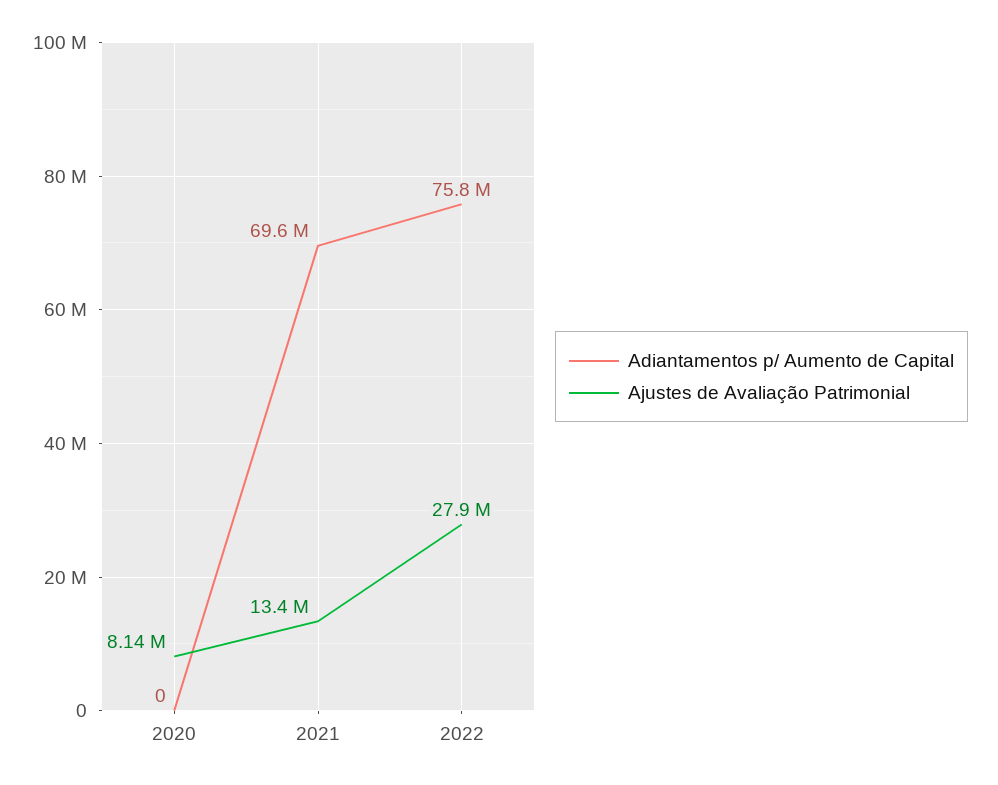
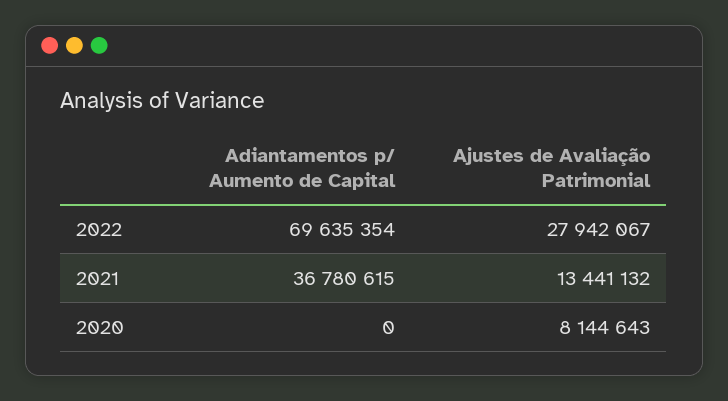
Adiantamentos p/ Aumento de Capital, 2021: 69600000 -> 36780615
Adiantamentos p/ Aumento de Capital, 2022: 75800000 -> 69635354

